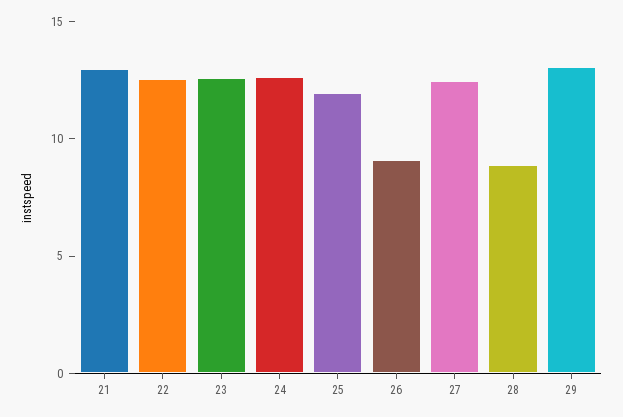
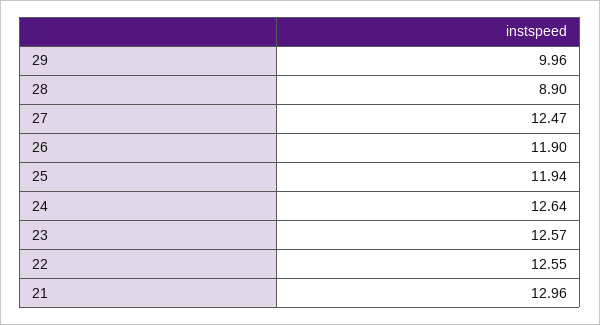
26: 9 -> 11.9
29: 13 -> 9.96

